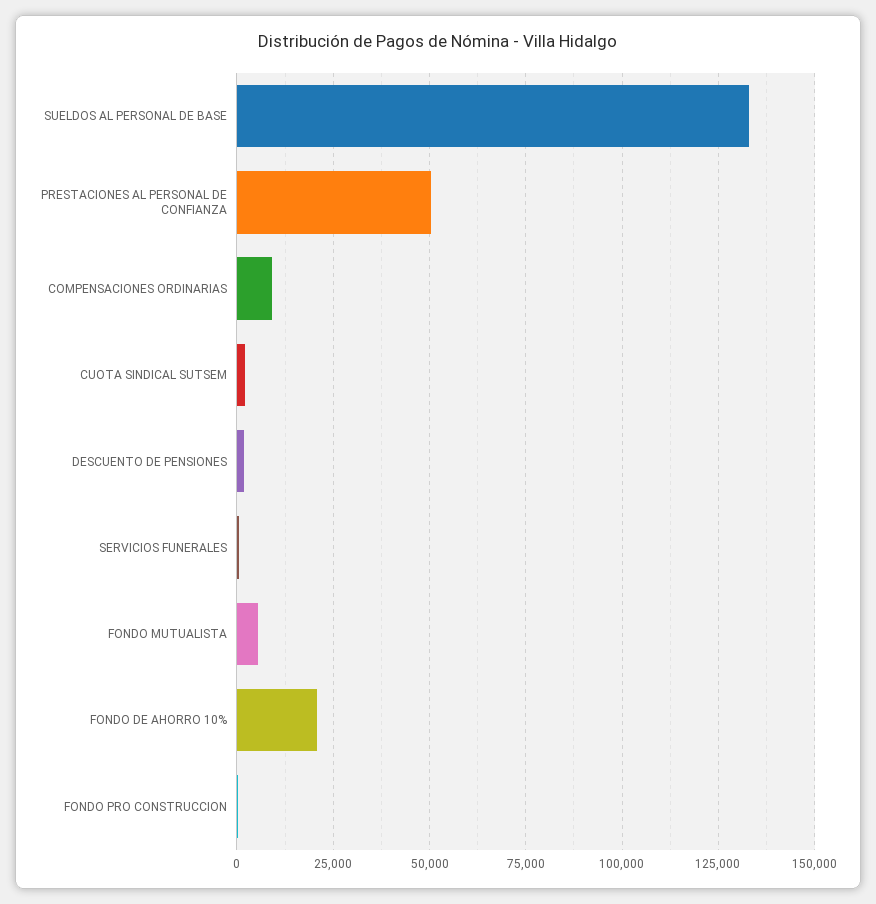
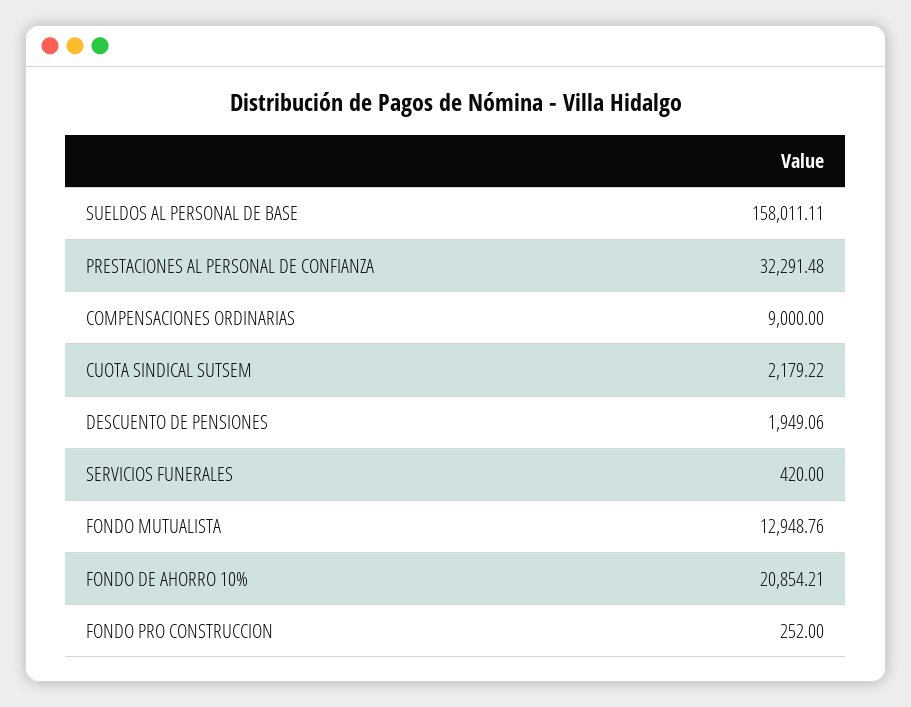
SUELDOS AL PERSONAL DE BASE: 132500 -> 158011.11
PRESTACIONES AL PERSONAL DE CONFIANZA: 50000 -> 32291.48
FONDO MUTUALISTA: 5000 -> 12948.76

